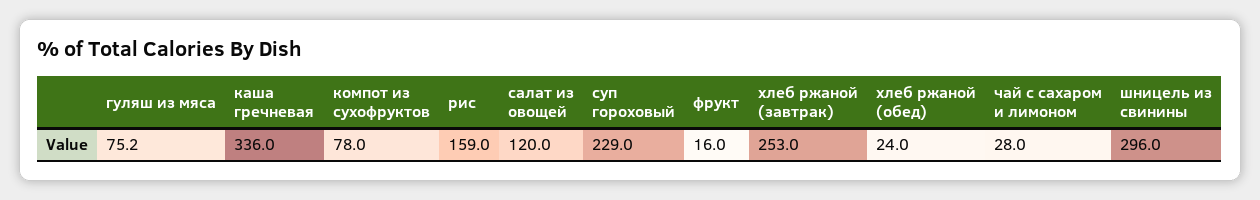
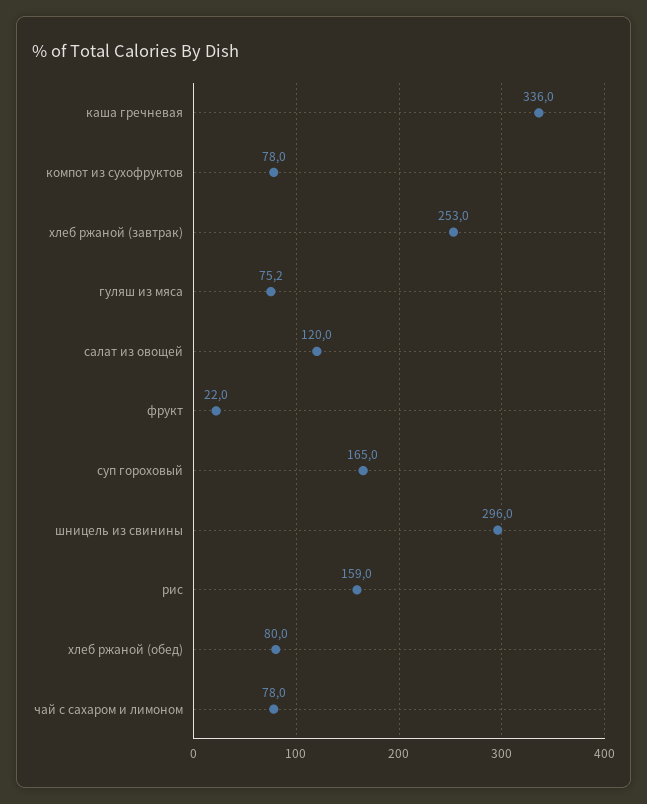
суп гороховый: 229 -> 165
фрукт: 16 -> 22
хлеб ржаной (обед): 24 -> 80
чай с сахаром и лимоном: 28 -> 78

